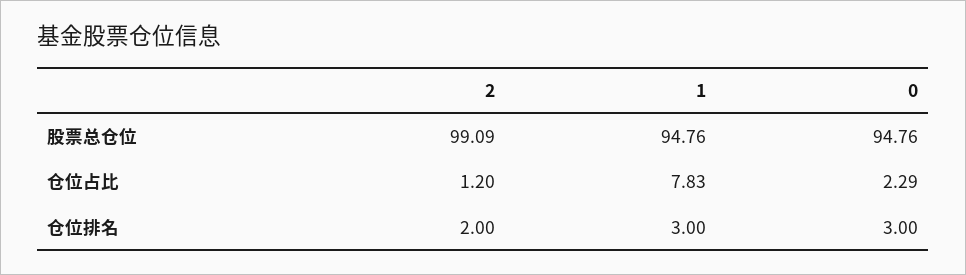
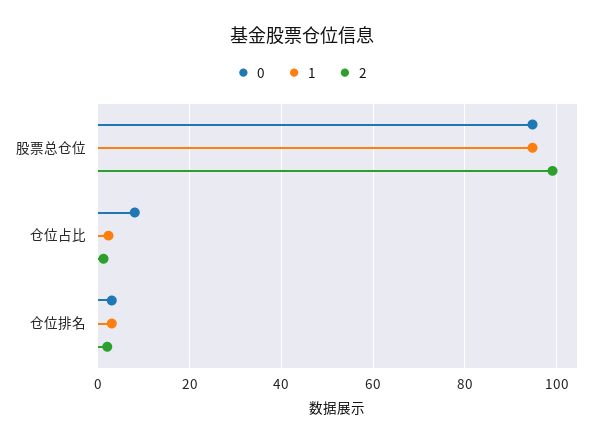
1, 仓位占比: 7.83 -> 2
0, 仓位占比: 2.29 -> 8

